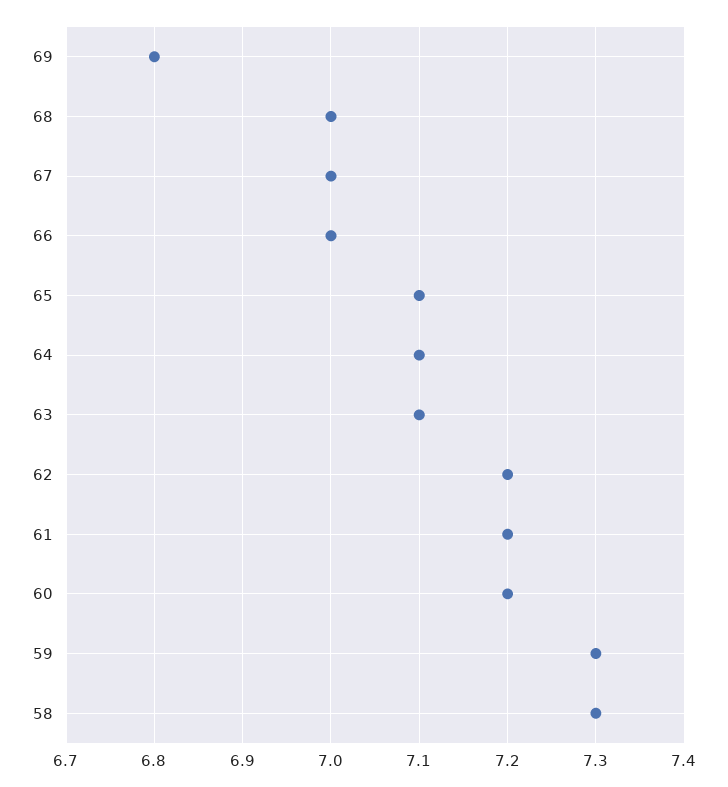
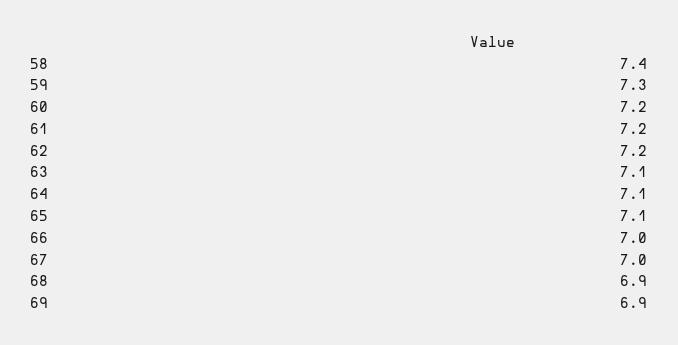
69: 6.8 -> 6.9
68: 7 -> 6.9
58: 7.3 -> 7.4

